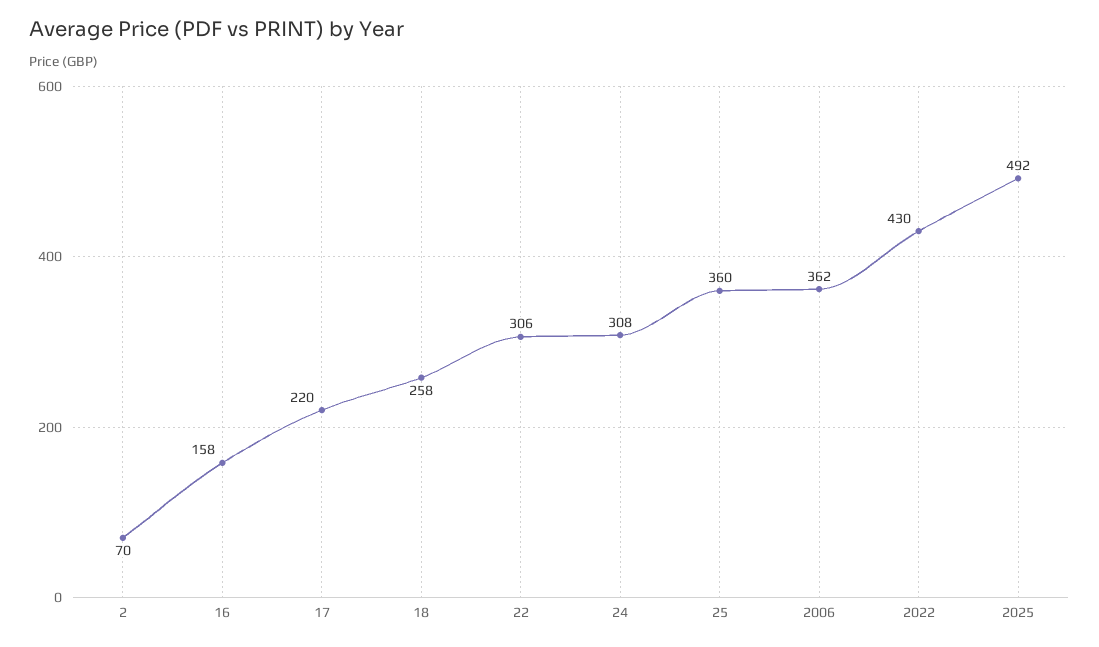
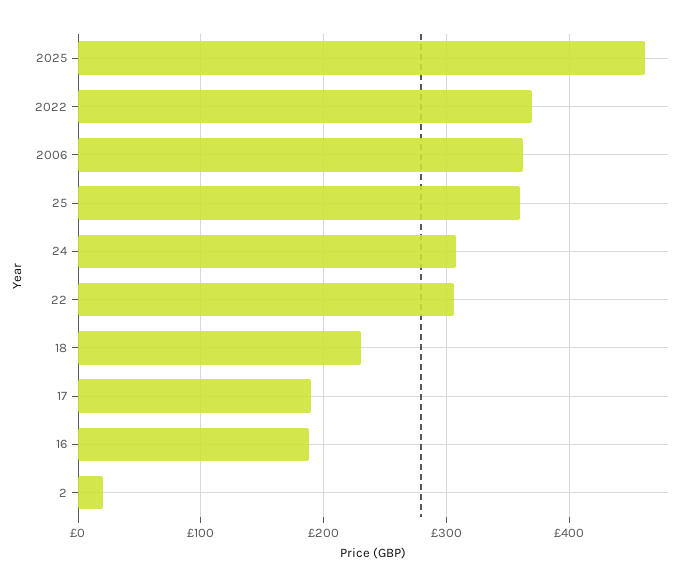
2: 70 -> 20
16: 158 -> 190
17: 220 -> 190
18: 258 -> 230
2022: 430 -> 370
2025: 492 -> 460

